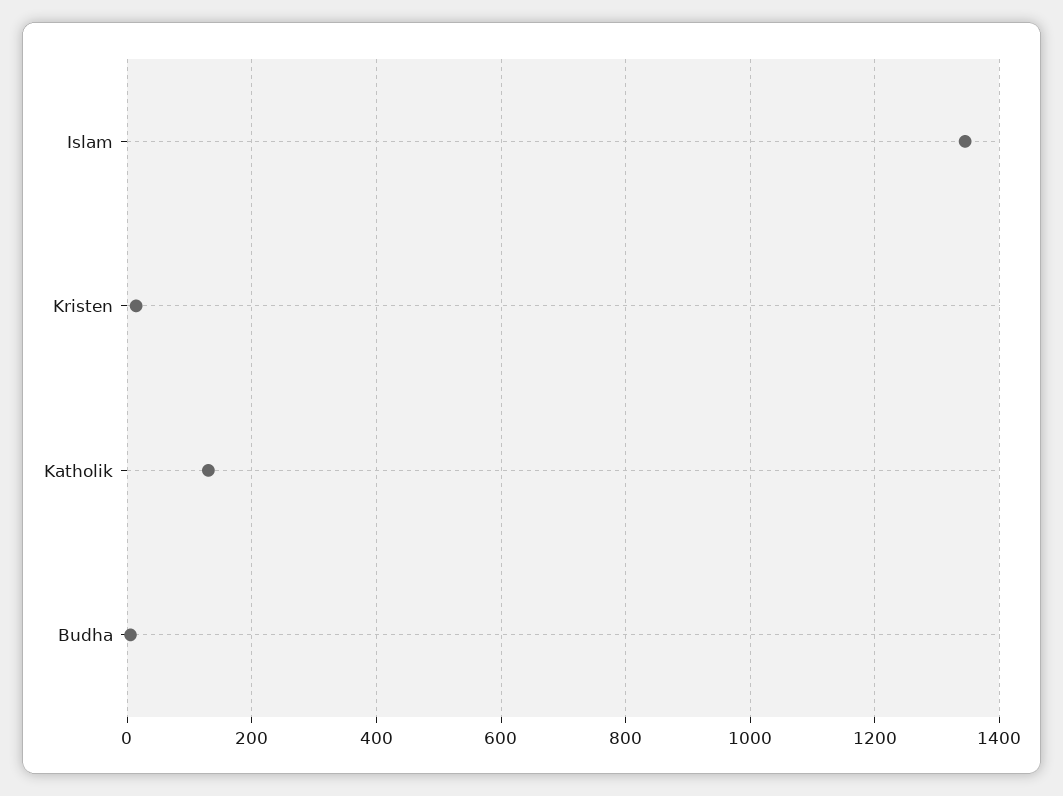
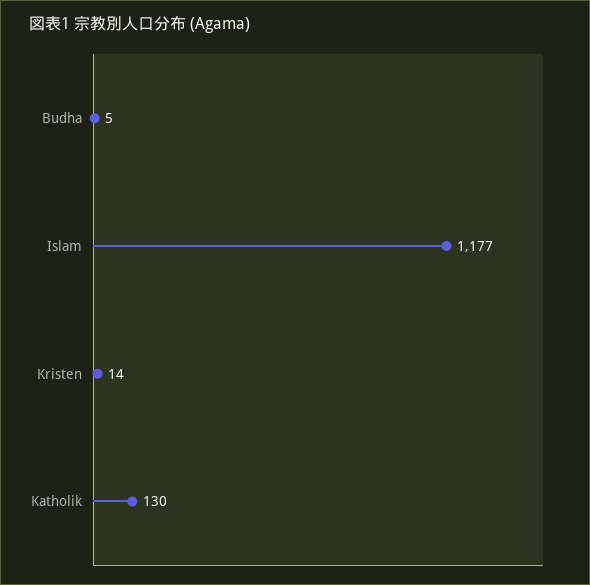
Islam: 1340 -> 1177

